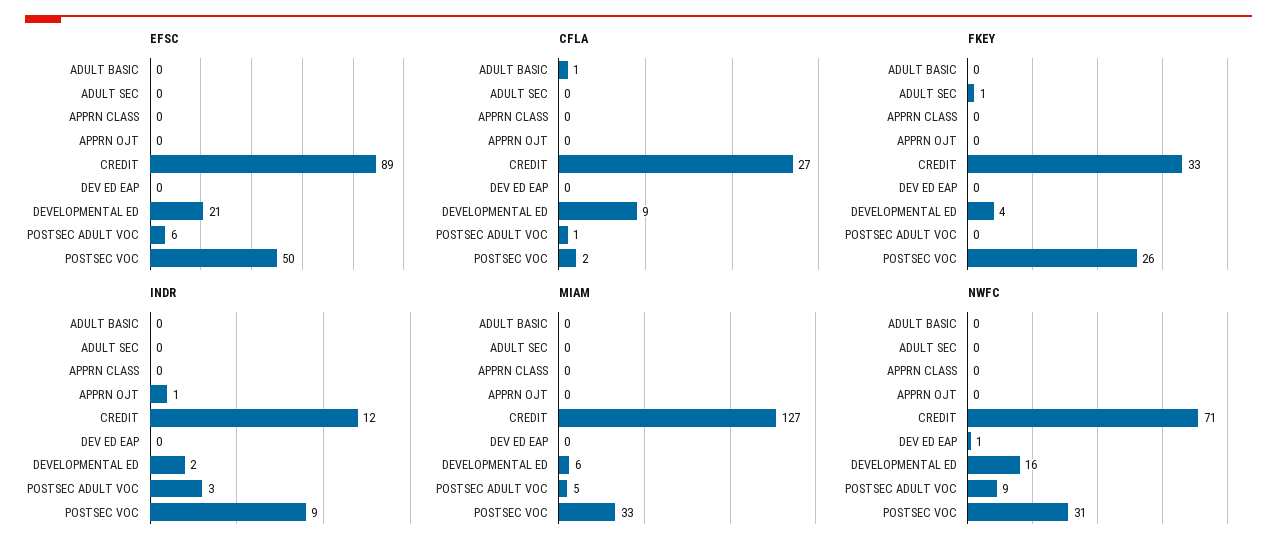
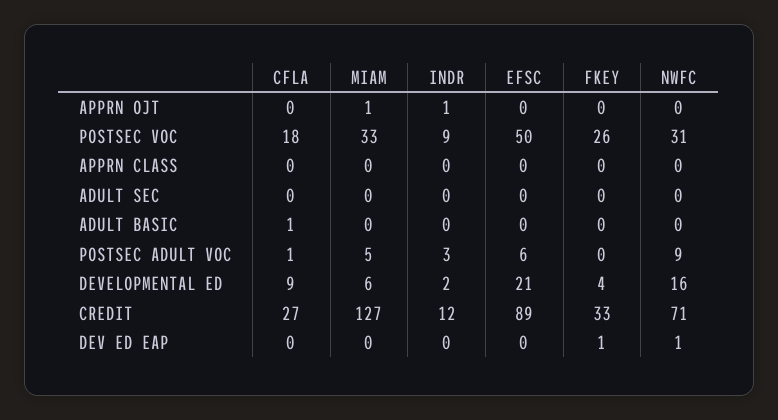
CFLA, POSTSEC VOC: 2 -> 18
FKEY, ADULT SEC: 1 -> 0
FKEY, DEV ED EAP: 0 -> 1
MIAM, APPRN OJT: 0 -> 1

